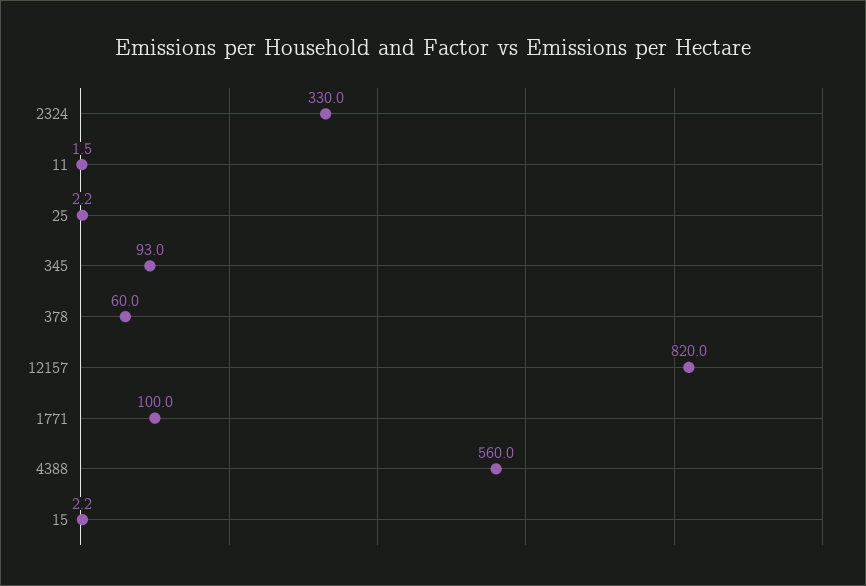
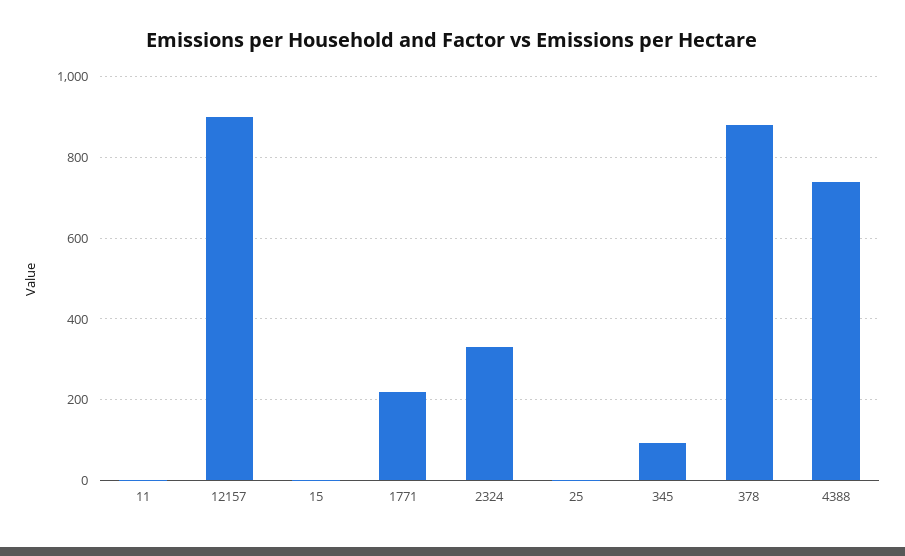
378: 60 -> 880
12157: 820 -> 900
1771: 100 -> 220
4388: 560 -> 740

